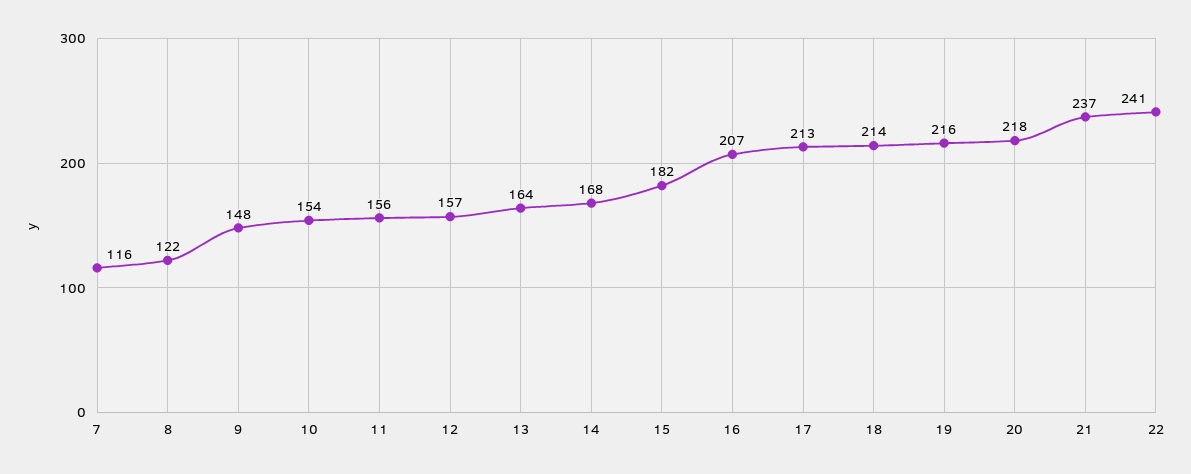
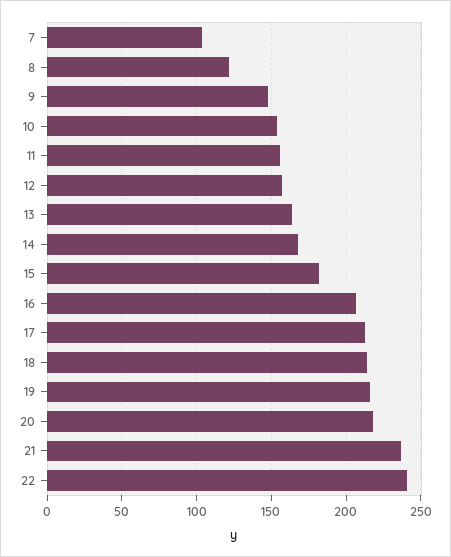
7: 116 -> 105

